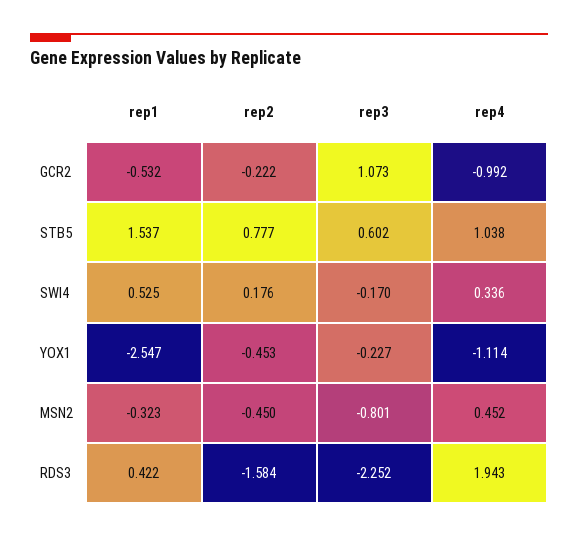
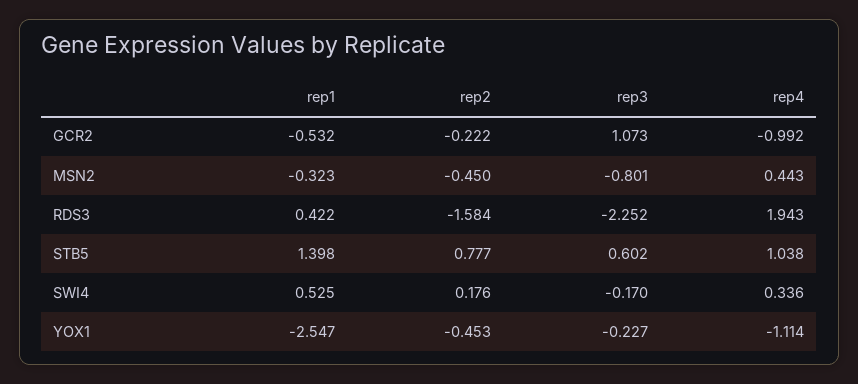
rep1, STB5: 1.537 -> 1.398
rep4, MSN2: 0.452 -> 0.443

